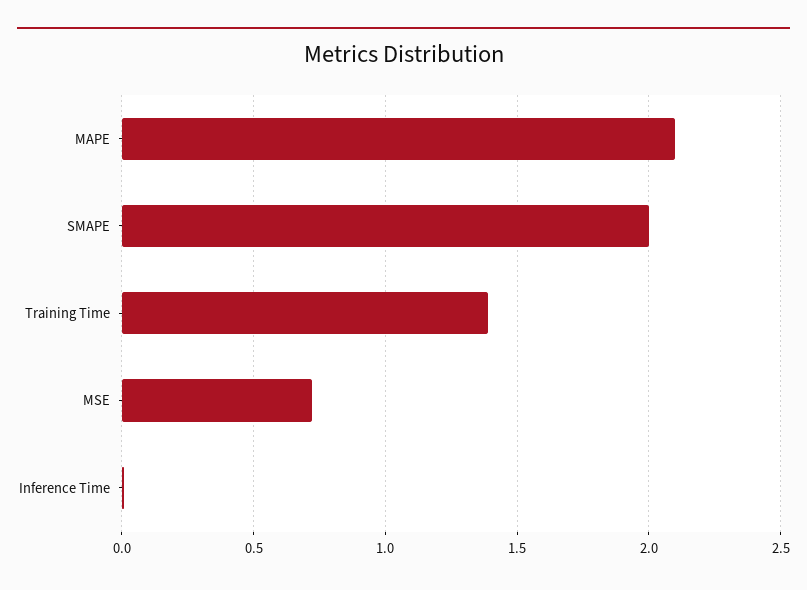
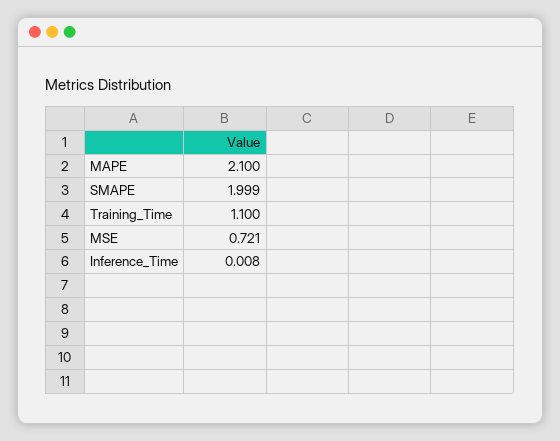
Training Time: 1.4 -> 1.1

